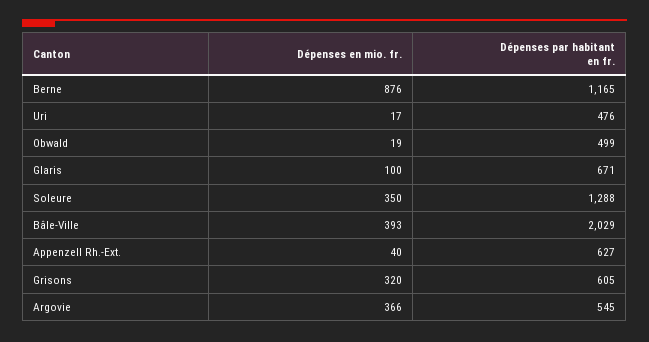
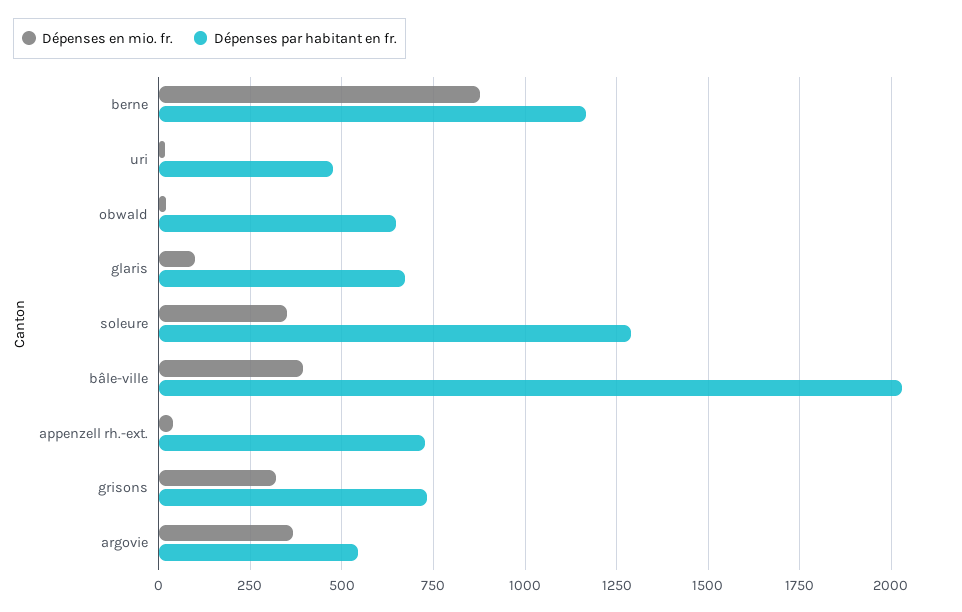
Dépenses par habitant en fr., Obwald: 499 -> 650
Dépenses par habitant en fr., Appenzell Rh.-Ext.: 627 -> 725
Dépenses par habitant en fr., Grisons: 605 -> 725

